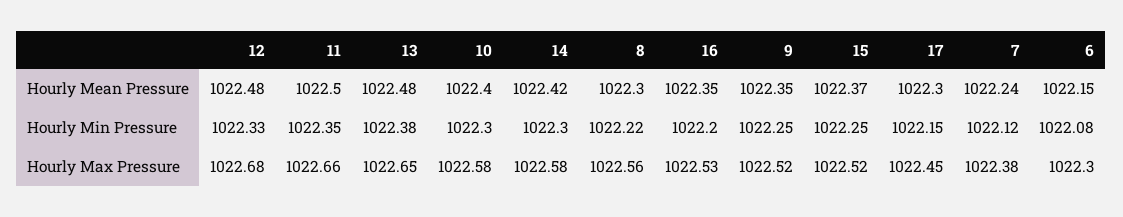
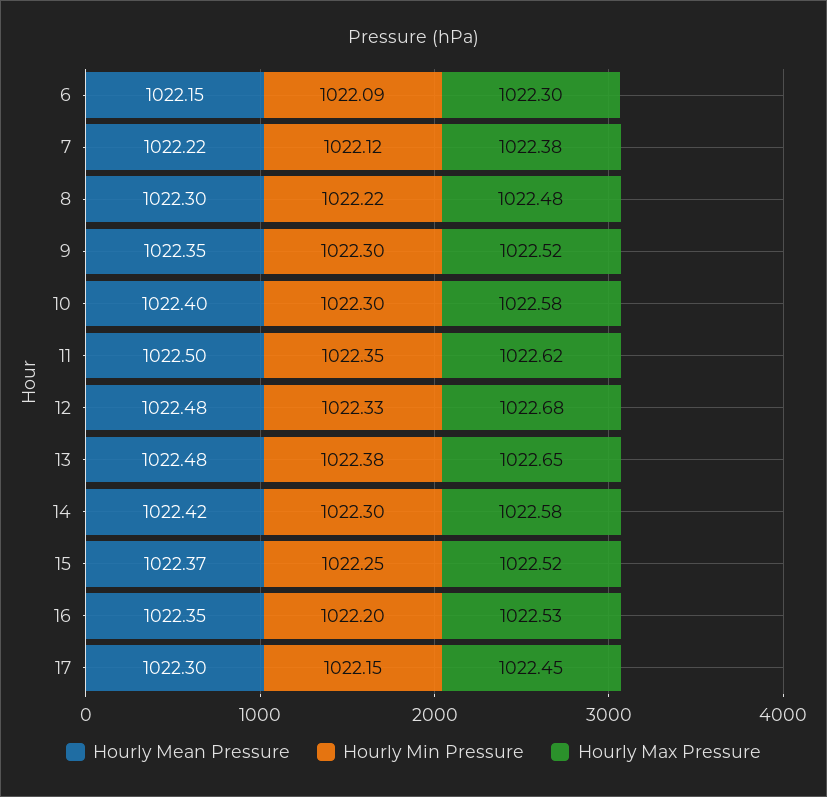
Hourly Mean Pressure, 7: 1022.24 -> 1022.22
Hourly Min Pressure, 9: 1022.25 -> 1022.3
Hourly Min Pressure, 6: 1022.08 -> 1022.09
Hourly Max Pressure, 11: 1022.66 -> 1022.62
Hourly Max Pressure, 8: 1022.56 -> 1022.48

